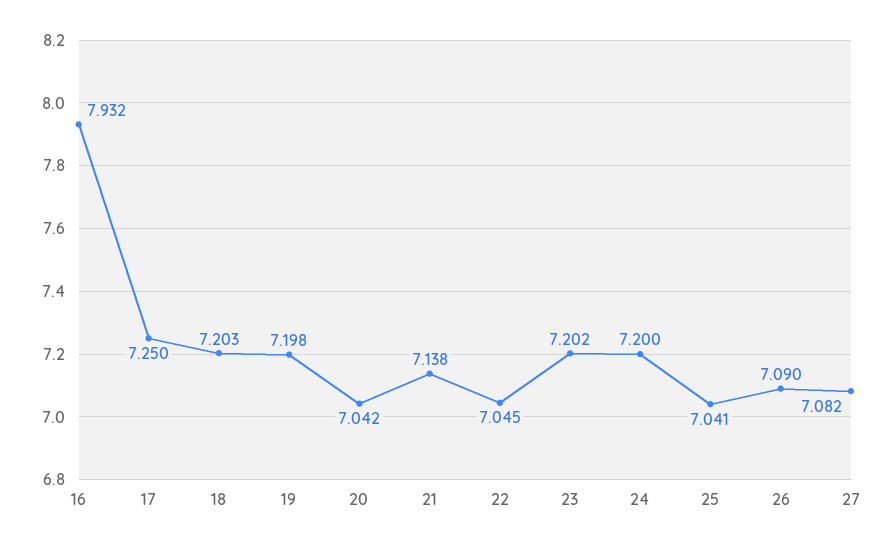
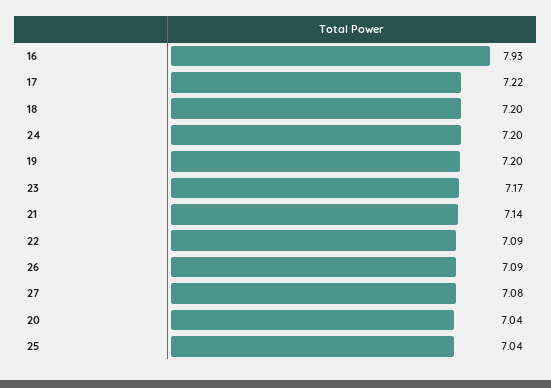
17: 7.25 -> 7.22
22: 7.045 -> 7.09
23: 7.202 -> 7.17

